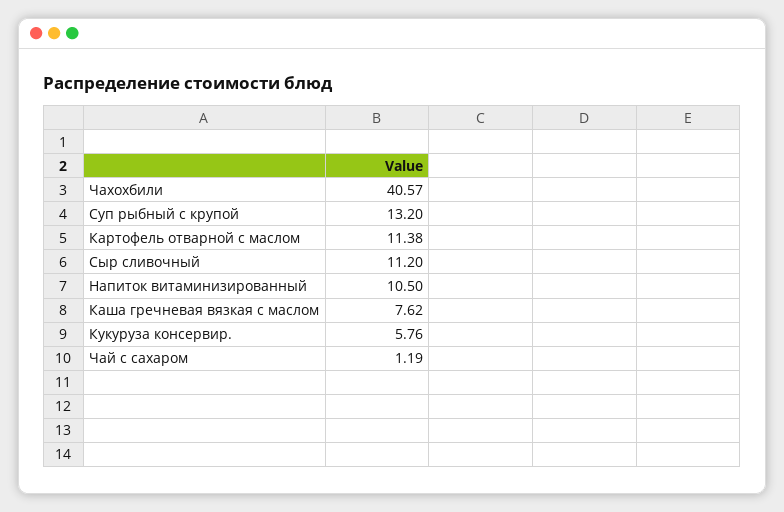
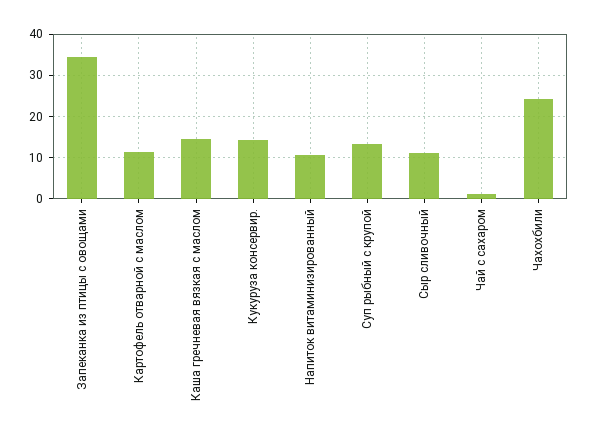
Чахохбили: 40.57 -> 24
Каша гречневая вязкая с маслом: 7.62 -> 14
Кукуруза консервир.: 5.76 -> 14
Запеканка из птицы с овощами: none -> 34

